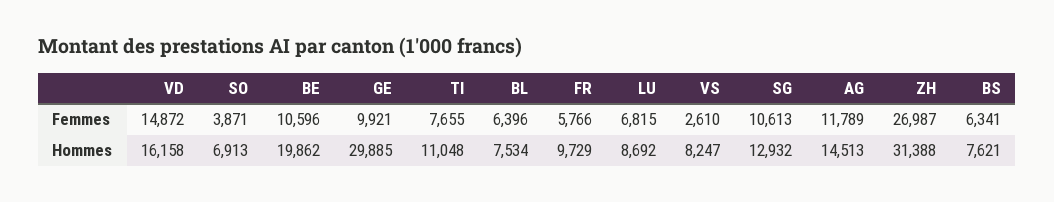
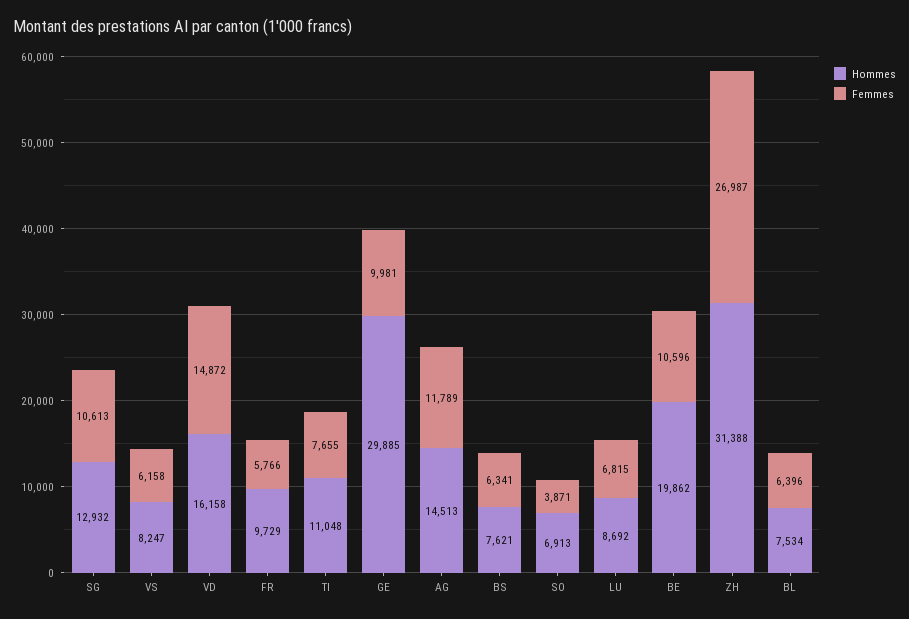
Femmes, GE: 9921 -> 9981
Femmes, VS: 2610 -> 6158

